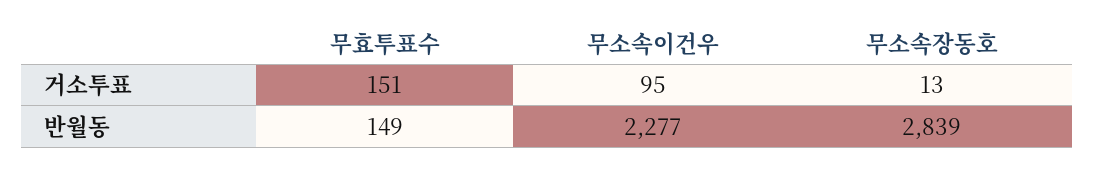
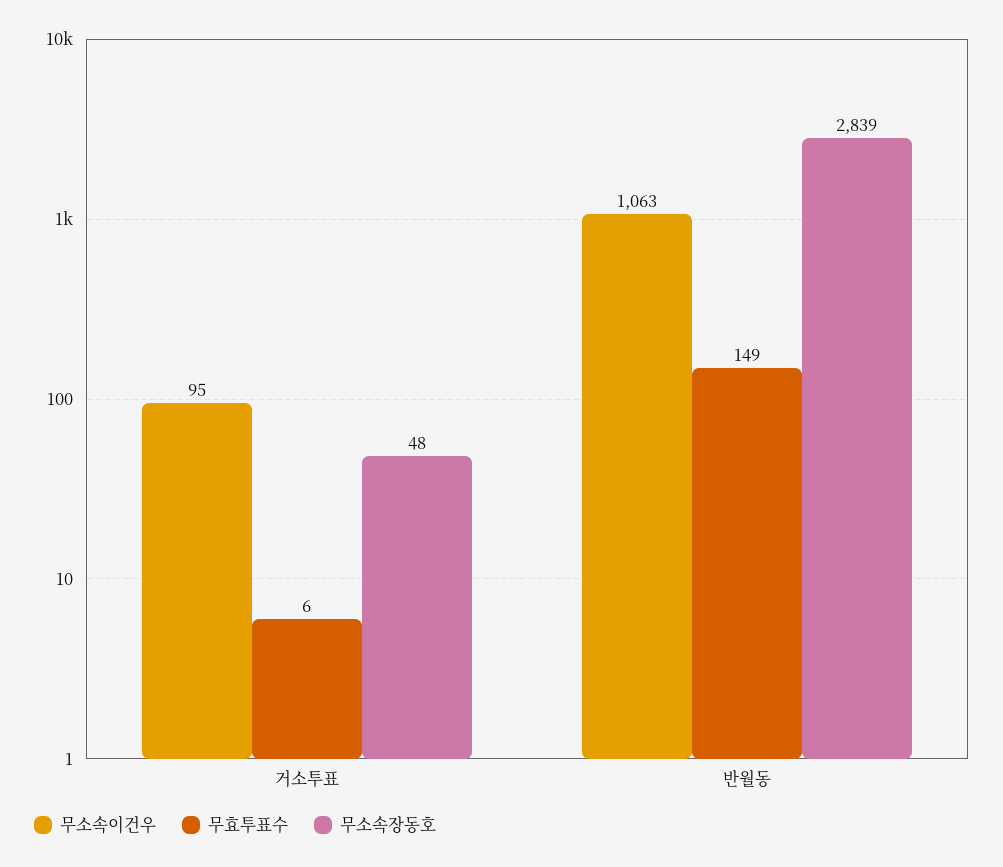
무효투표수, 거소투표: 151 -> 6
무소속장동호, 거소투표: 13 -> 48
무소속이건우, 반월동: 2277 -> 1063

